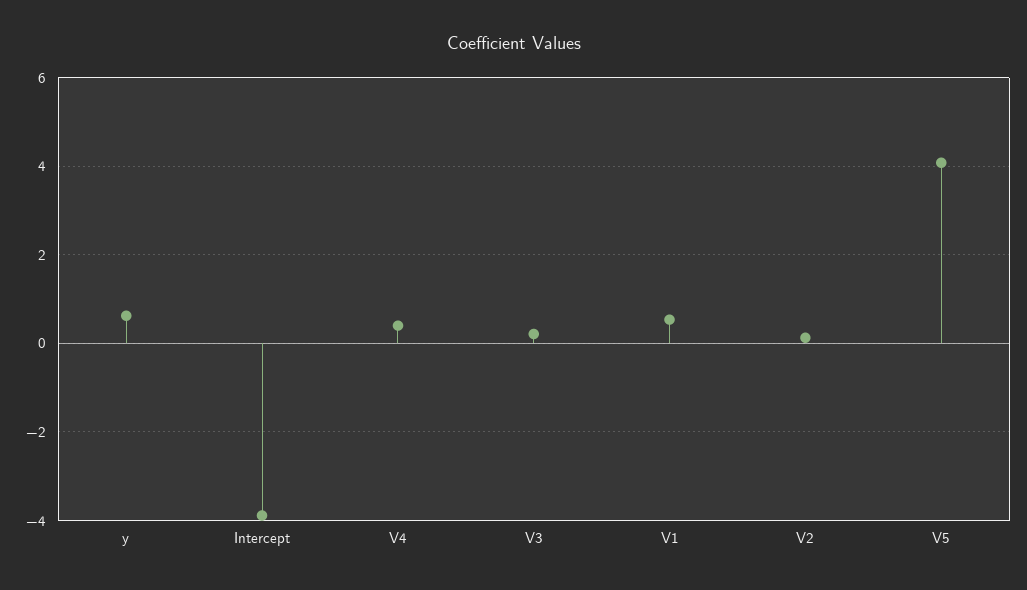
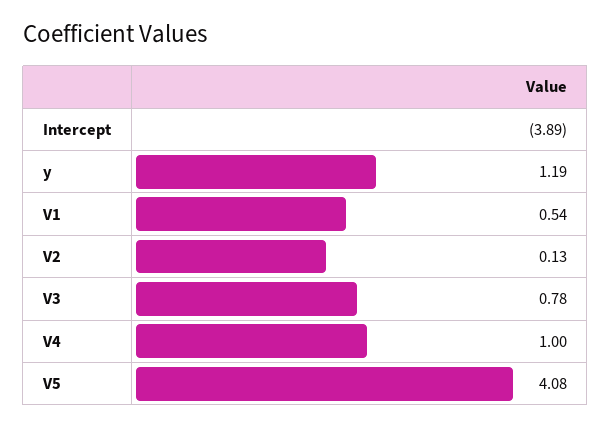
y: 0.6 -> 1.19
V4: 0.4 -> 1
V3: 0.2 -> 0.78

